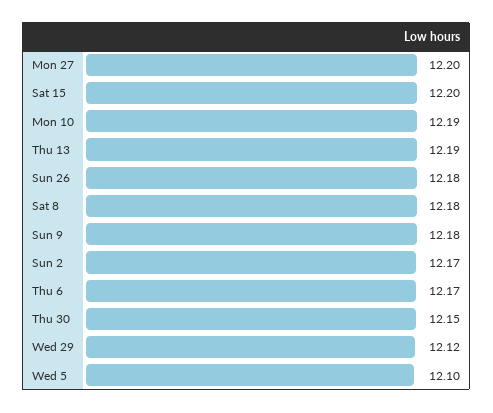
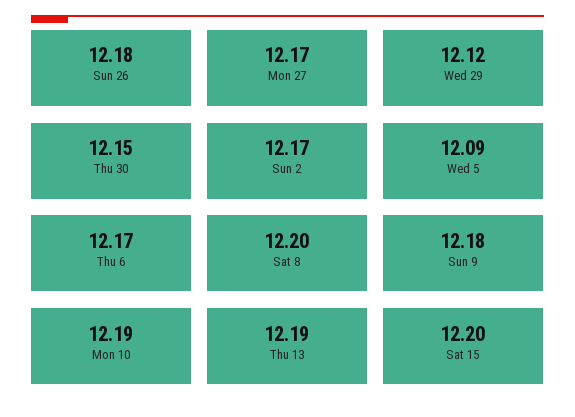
Mon 27: 12.2 -> 12.17
Sat 8: 12.18 -> 12.2
Wed 5: 12.1 -> 12.09

